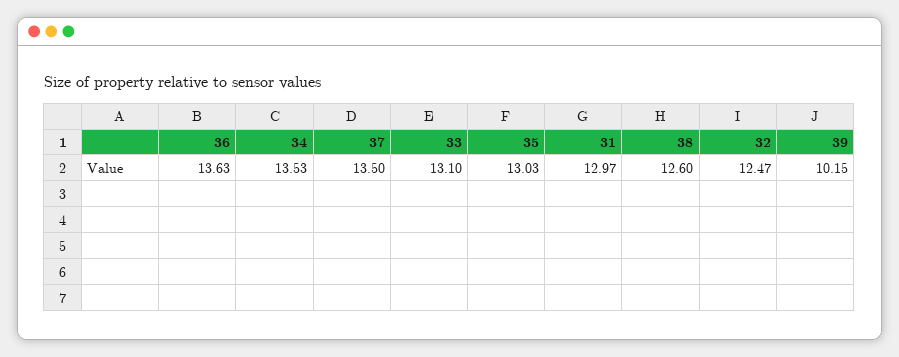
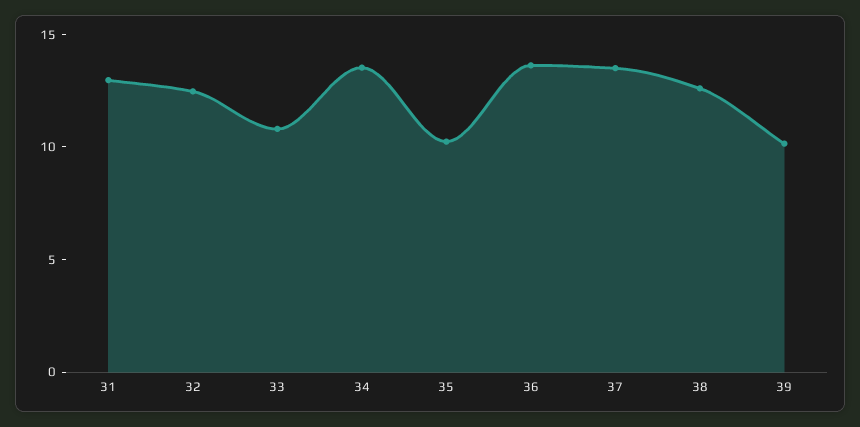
33: 13.1 -> 11
35: 13.03 -> 10

